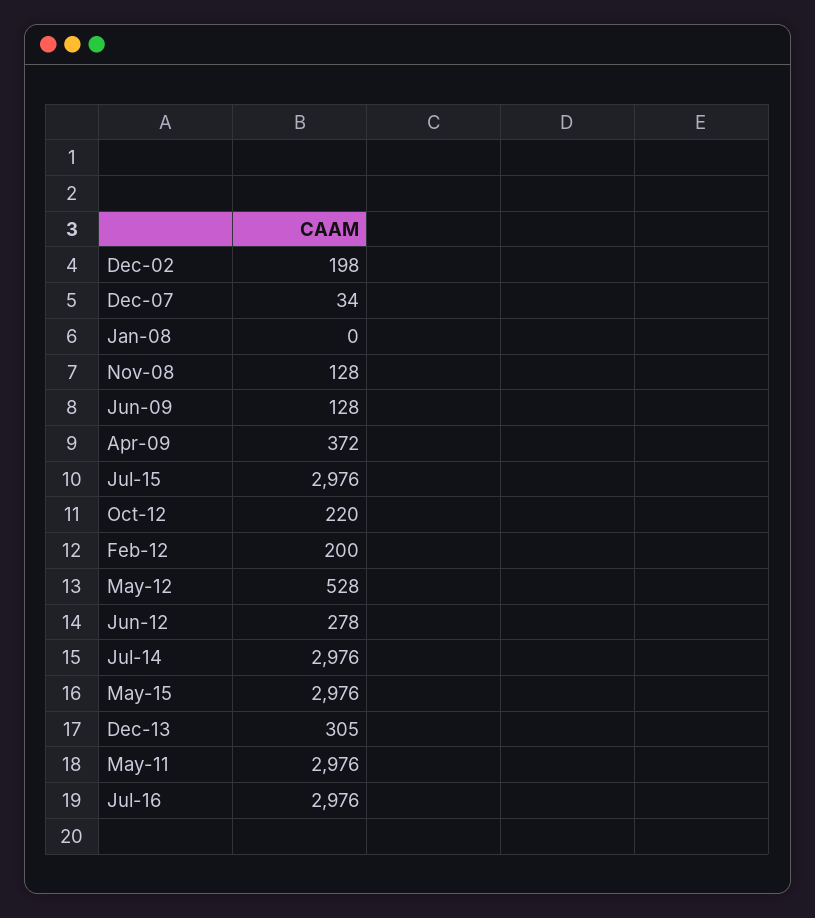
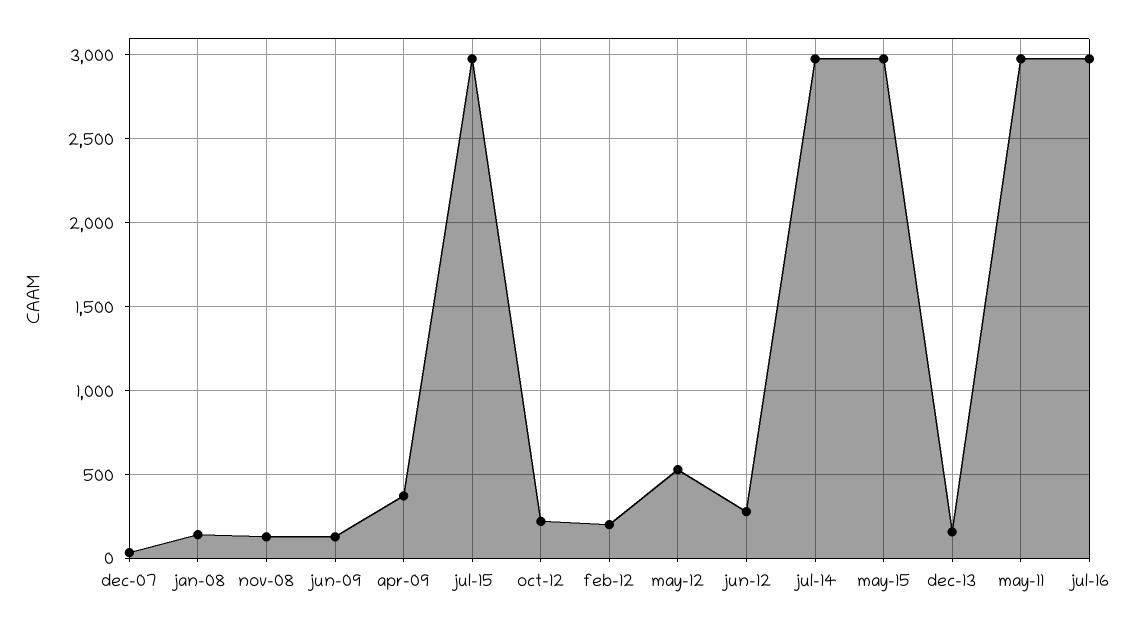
Dec-02: 198 -> none
Jan-08: 0 -> 150
Dec-13: 305 -> 150

